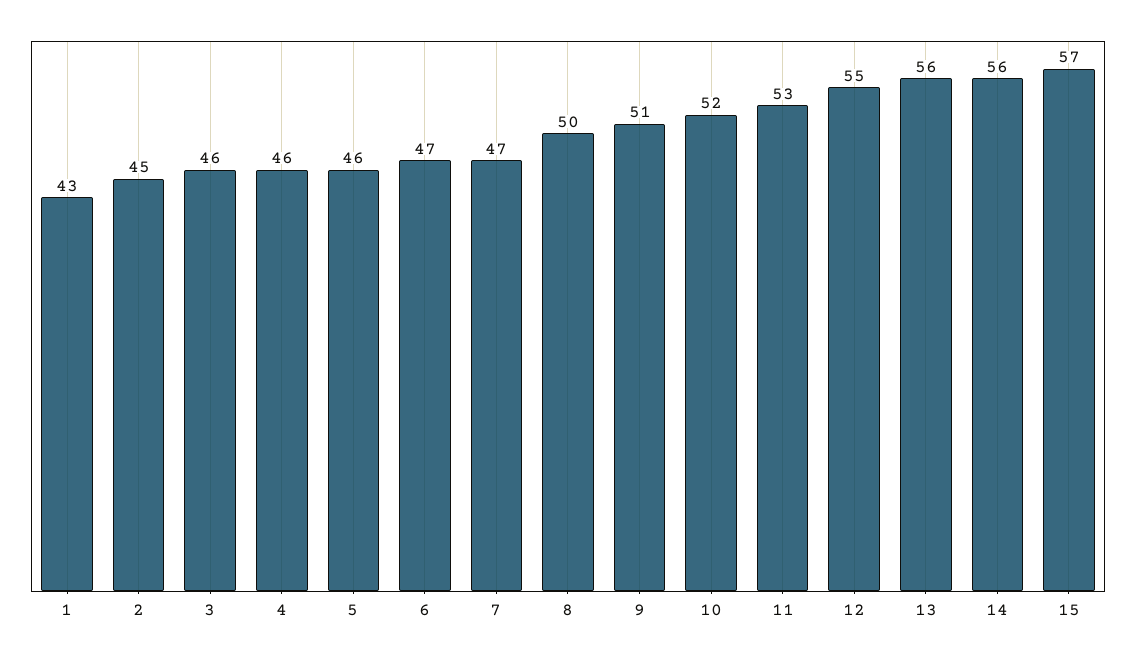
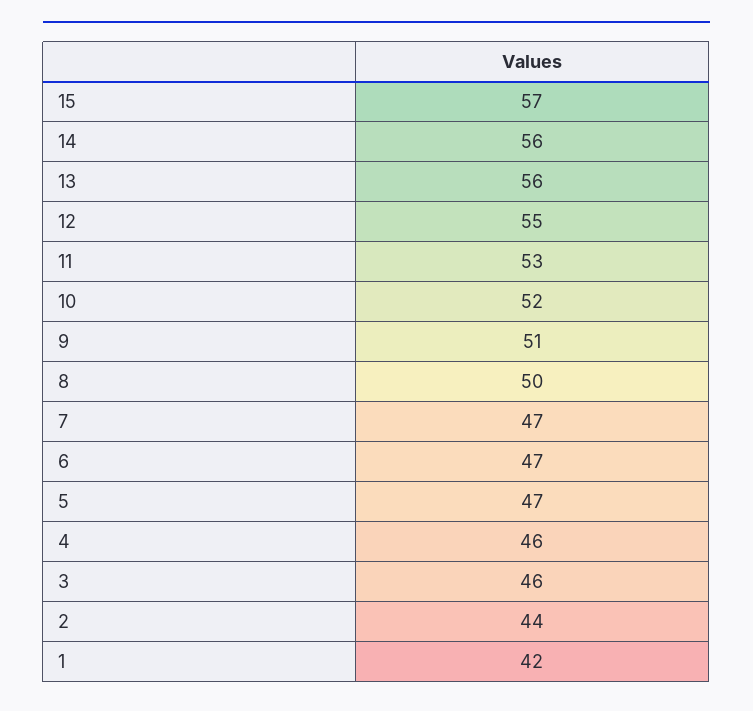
1: 43 -> 42
2: 45 -> 44
5: 46 -> 47

